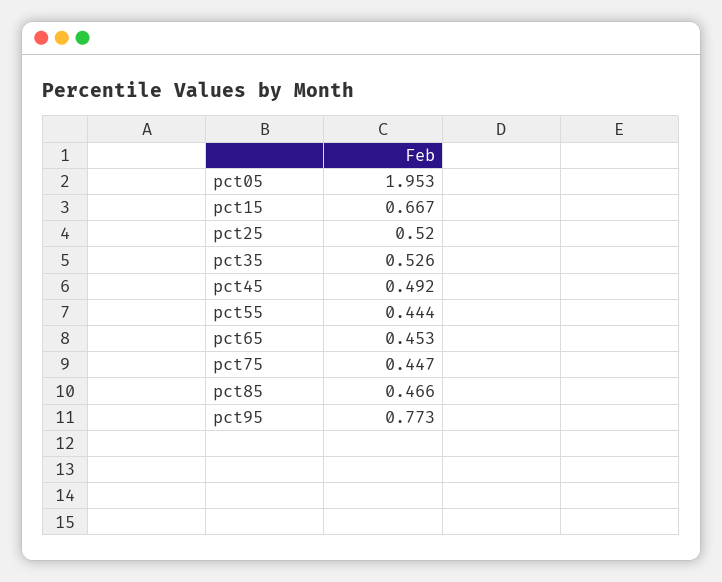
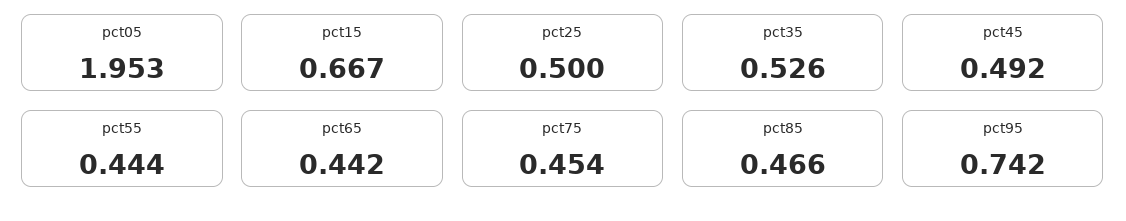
pct25: 0.52 -> 0.5
pct65: 0.453 -> 0.442
pct75: 0.447 -> 0.454
pct95: 0.773 -> 0.742

